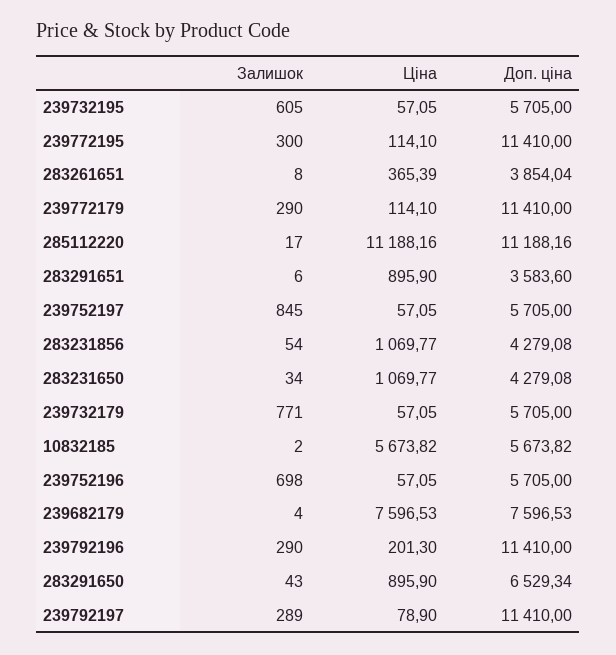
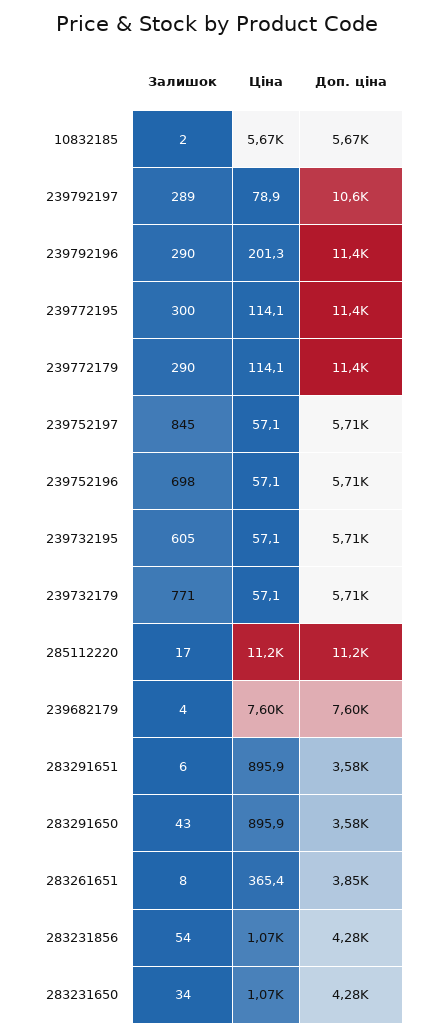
Доп. ціна, 283291650: 6529.34 -> 3580
Доп. ціна, 239792197: 11410 -> 10600

